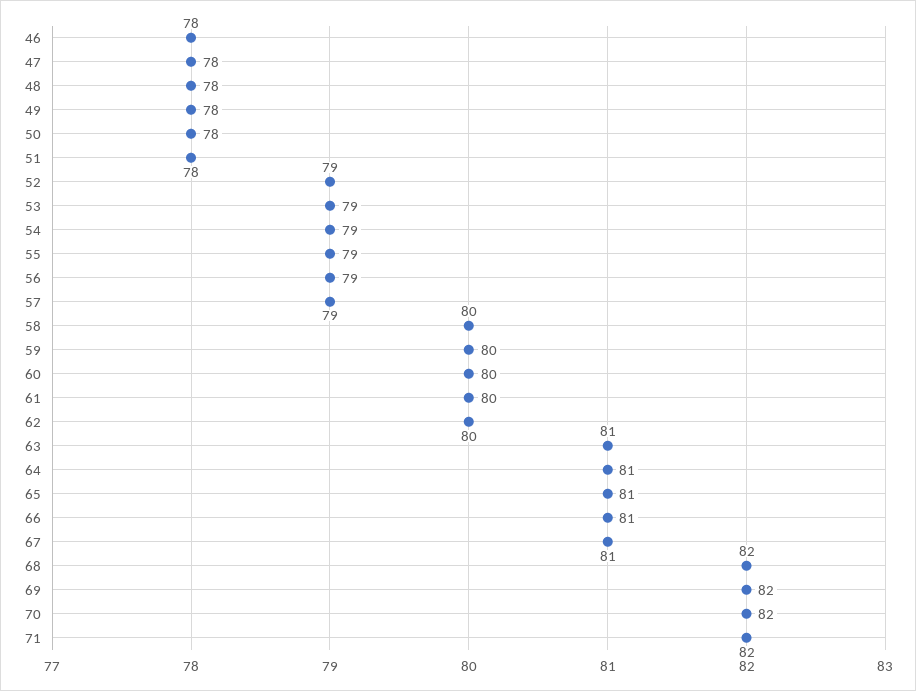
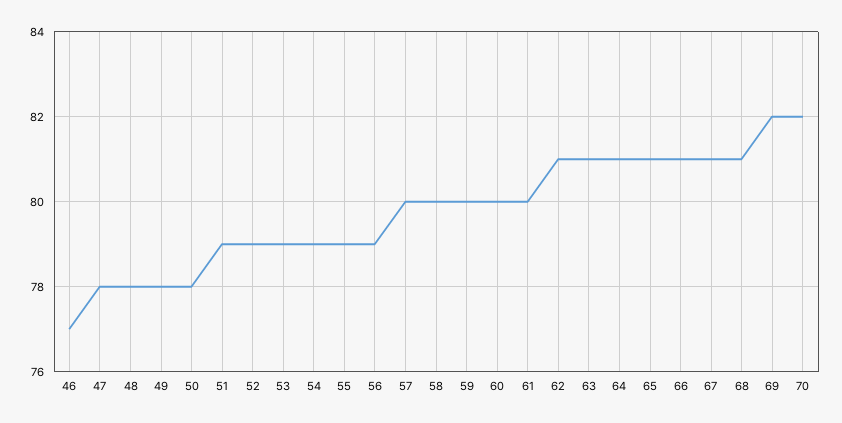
46: 78 -> 77
51: 78 -> 79
57: 79 -> 80
62: 80 -> 81
68: 82 -> 81
71: 82 -> none

